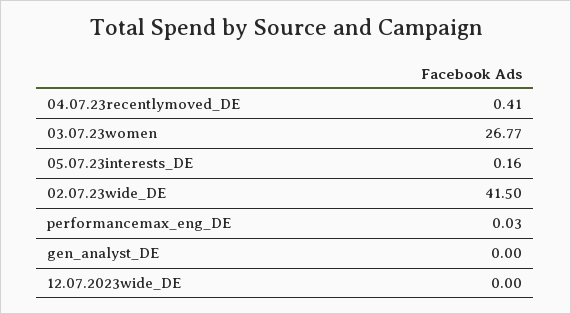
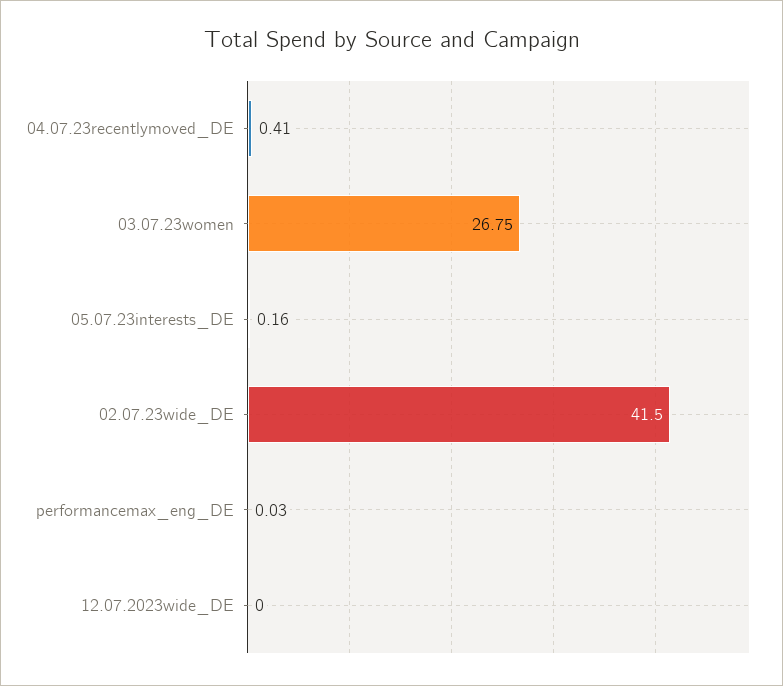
03.07.23women: 26.77 -> 26.75
gen_analyst_DE: 0 -> none

